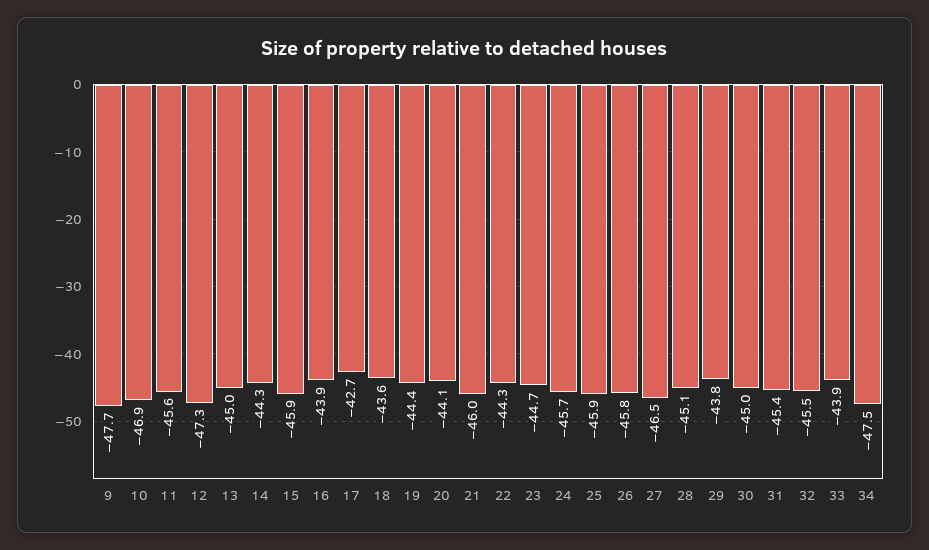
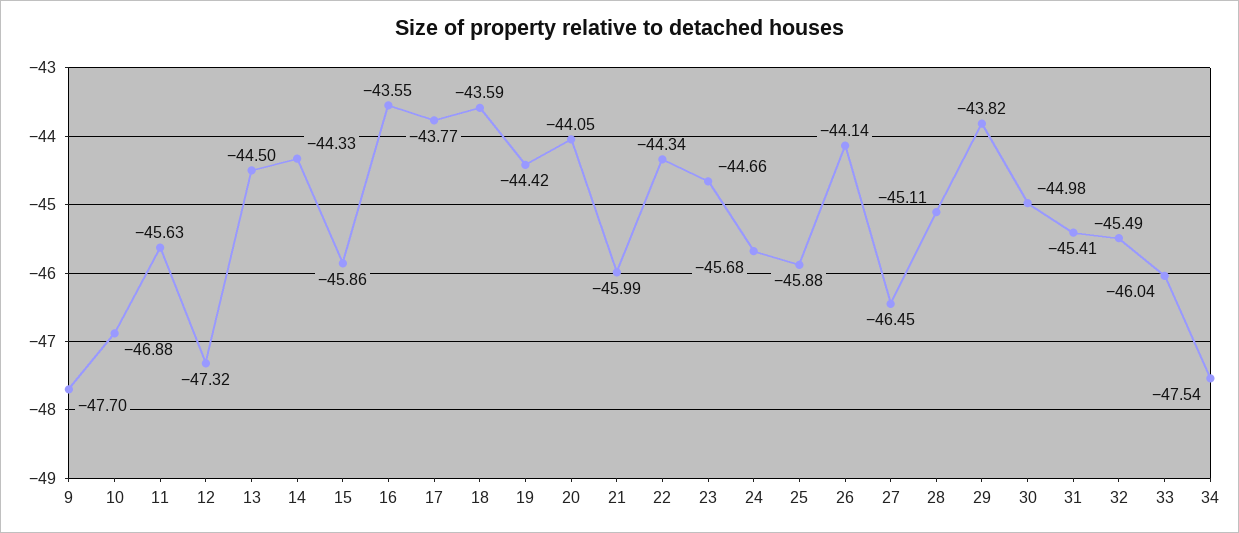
13: -45 -> -44.5
16: -43.9 -> -43.55
17: -42.7 -> -43.77
26: -45.8 -> -44.14
33: -43.9 -> -46.04

